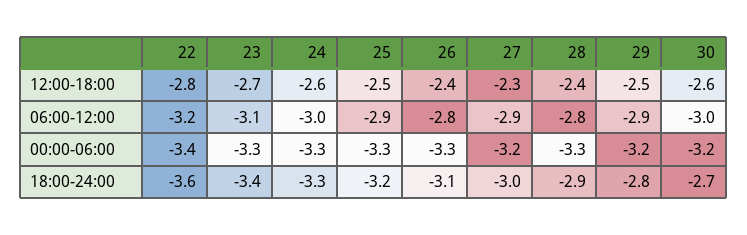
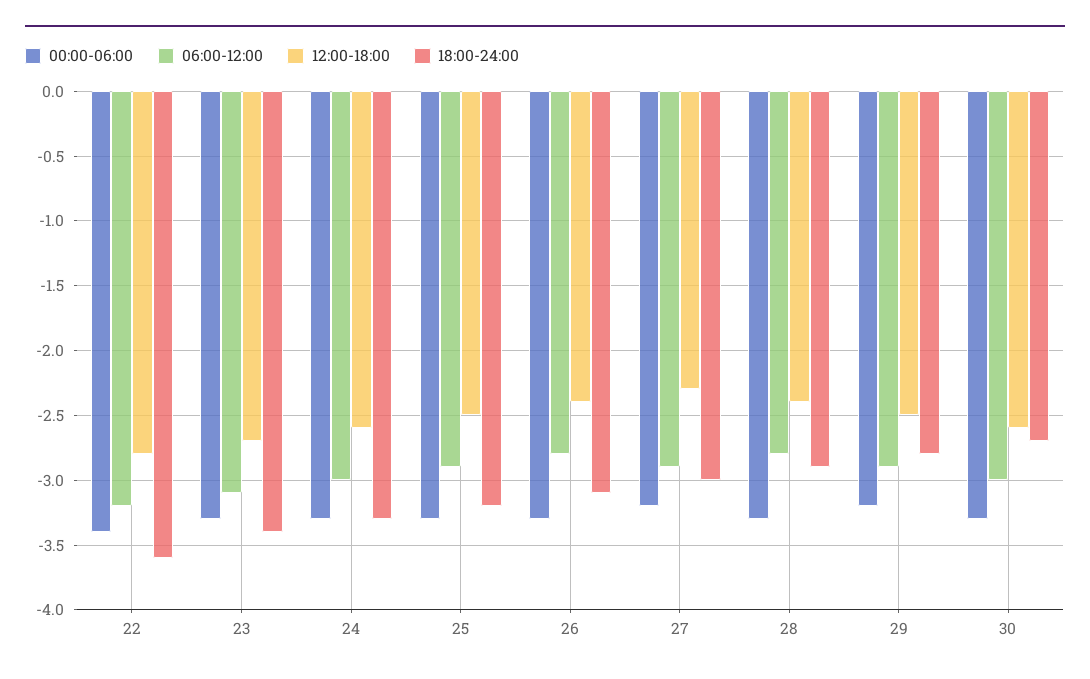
00:00-06:00, 30: -3.2 -> -3.3

